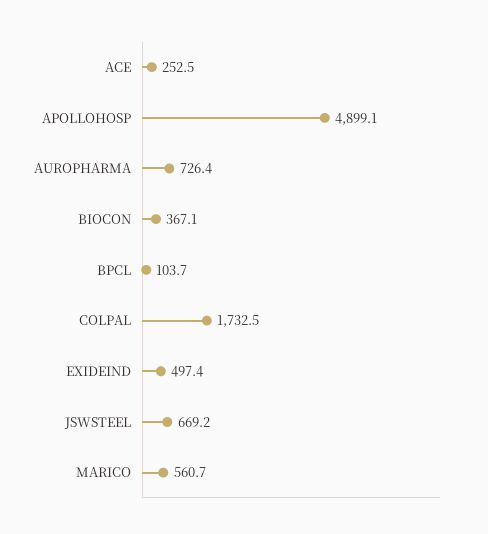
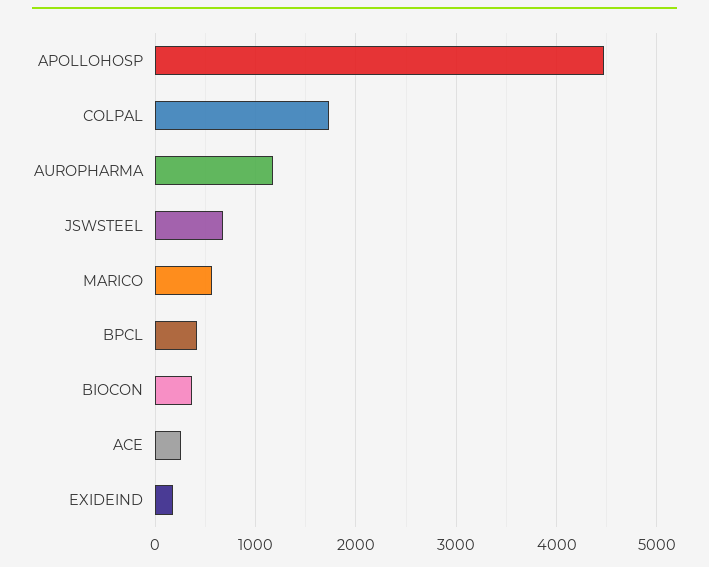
APOLLOHOSP: 4899.1 -> 4500
AUROPHARMA: 726.4 -> 1200
BPCL: 103.7 -> 400
EXIDEIND: 497.4 -> 200

